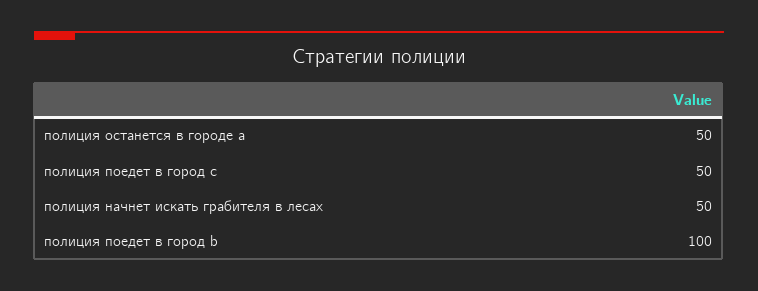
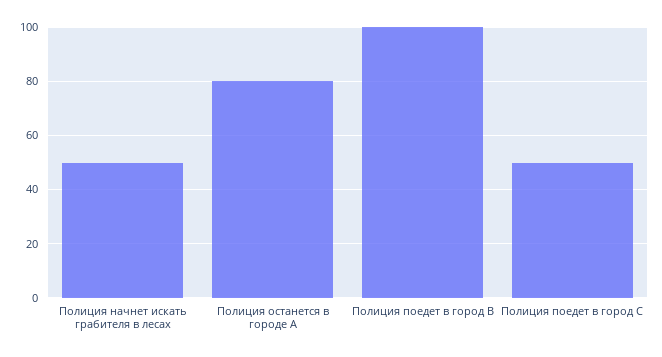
полиция останется в городе a: 50 -> 80

